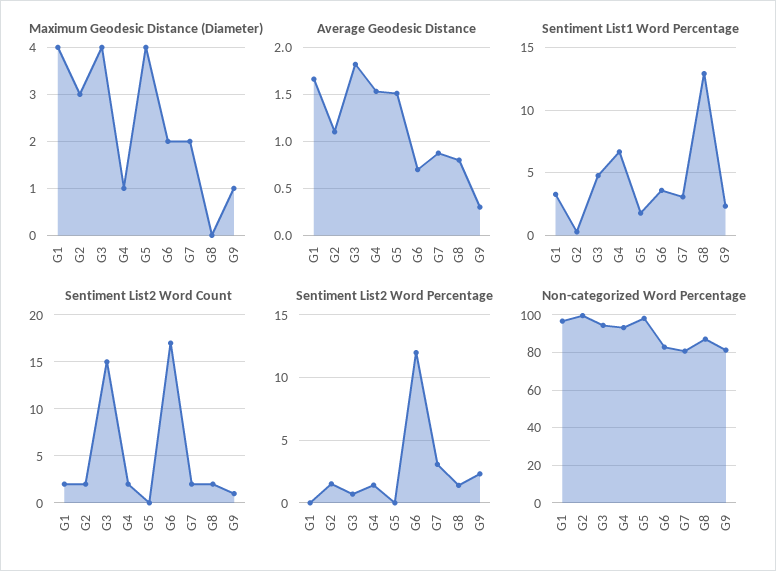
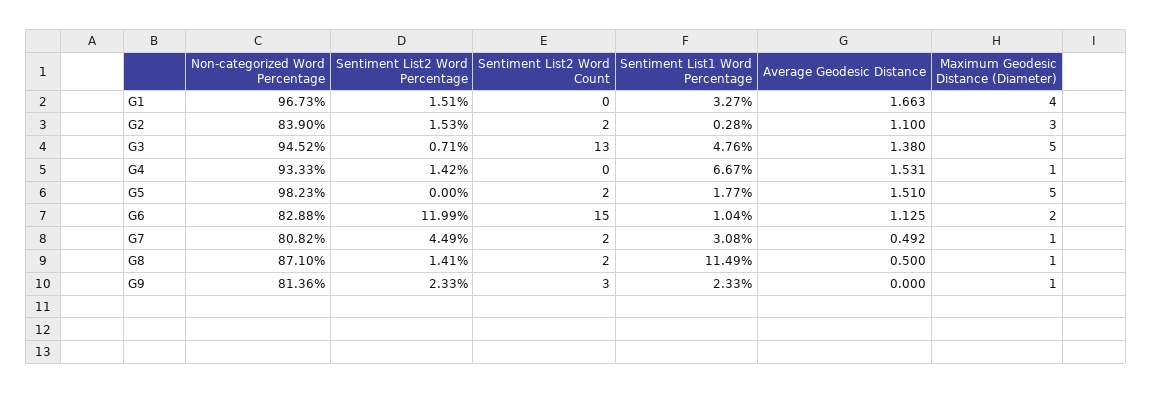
Maximum Geodesic Distance (Diameter), G3: 4 -> 5
Maximum Geodesic Distance (Diameter), G5: 4 -> 5
Maximum Geodesic Distance (Diameter), G7: 2 -> 1
Maximum Geodesic Distance (Diameter), G8: 0 -> 1
Average Geodesic Distance, G3: 1.8 -> 1.38
Average Geodesic Distance, G6: 0.7 -> 1.125
Average Geodesic Distance, G7: 0.9 -> 0.492
Average Geodesic Distance, G8: 0.8 -> 0.5
Average Geodesic Distance, G9: 0.3 -> 0
Sentiment List1 Word Percentage, G6: 3.5 -> 1.04
Sentiment List1 Word Percentage, G8: 13 -> 11.49
Sentiment List2 Word Count, G1: 2 -> 0
Sentiment List2 Word Count, G3: 15 -> 13
Sentiment List2 Word Count, G4: 2 -> 0
Sentiment List2 Word Count, G5: 0 -> 2
Sentiment List2 Word Count, G6: 17 -> 15
Sentiment List2 Word Count, G9: 1 -> 3
Sentiment List2 Word Percentage, G1: 0 -> 1.51
Sentiment List2 Word Percentage, G7: 3 -> 4.49
Non-categorized Word Percentage, G2: 100 -> 83.9

